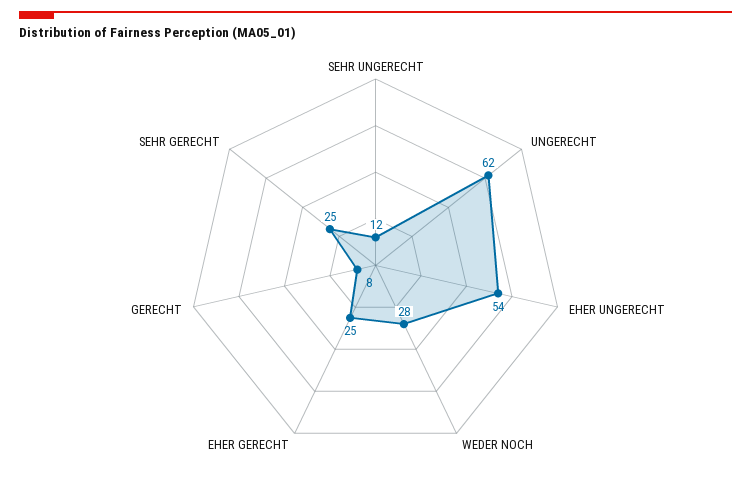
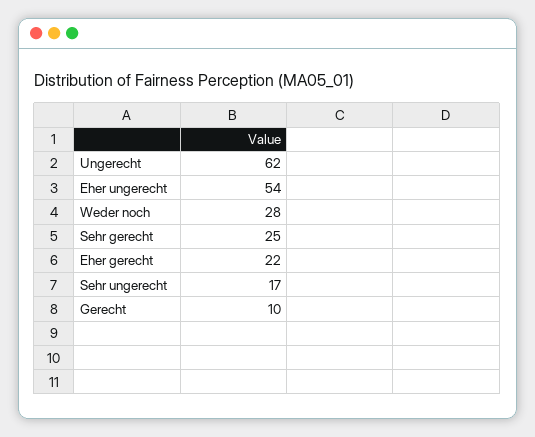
SEHR UNGERECHT: 12 -> 17
EHER GERECHT: 25 -> 22
GERECHT: 8 -> 10

